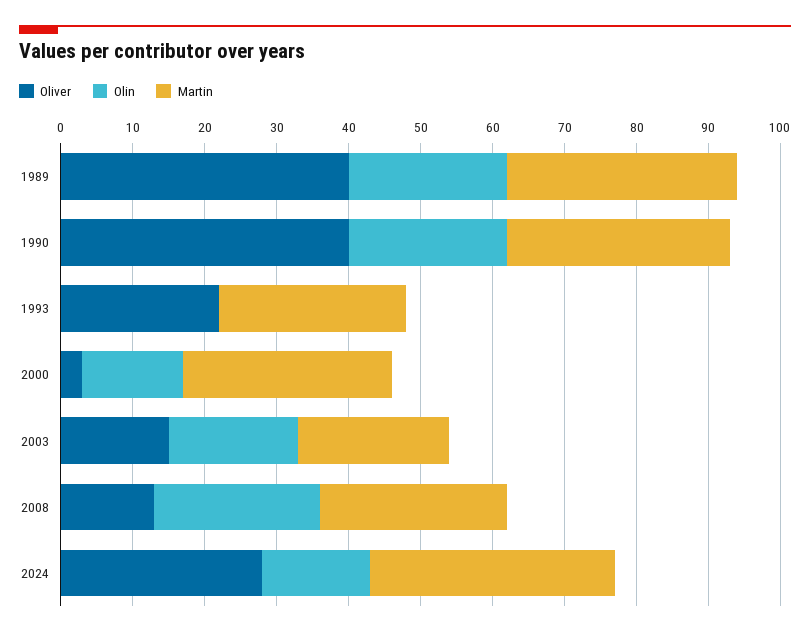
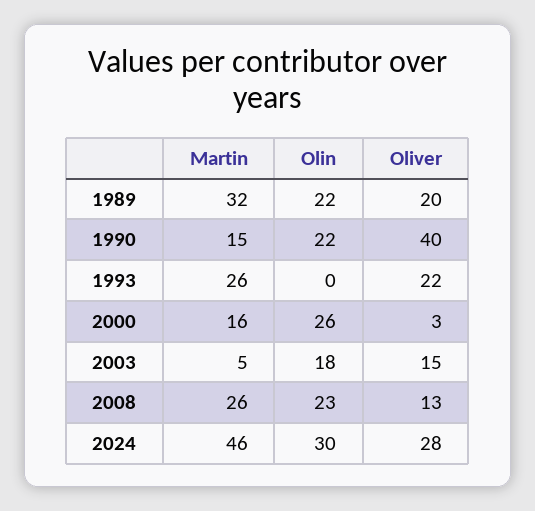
Oliver, 1989: 40 -> 20
Martin, 1990: 30 -> 15
Olin, 2000: 15 -> 26
Martin, 2000: 30 -> 16
Martin, 2003: 20 -> 5
Olin, 2024: 15 -> 30
Martin, 2024: 35 -> 46

